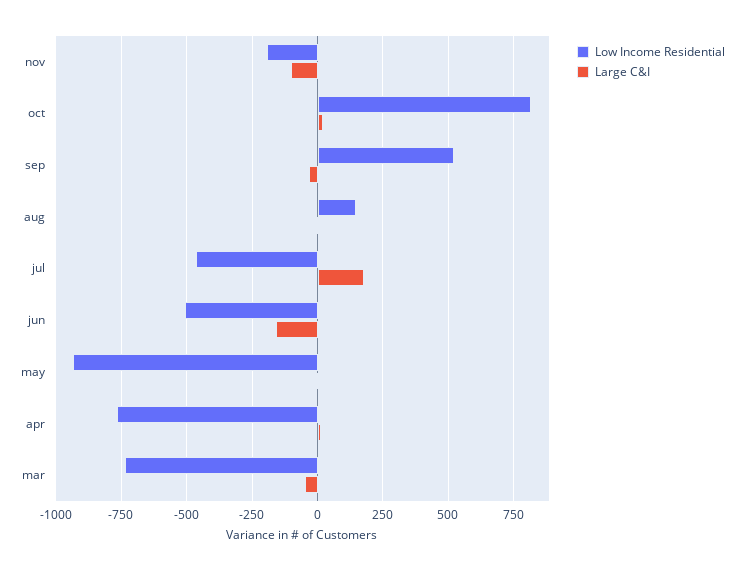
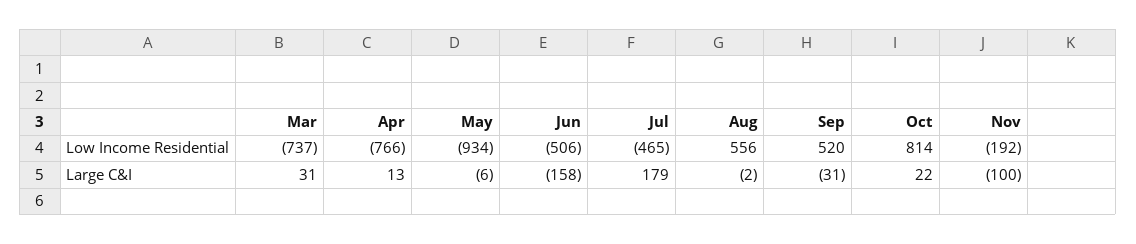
Low Income Residential, aug: 150 -> 556
Large C&I, mar: -50 -> 31

